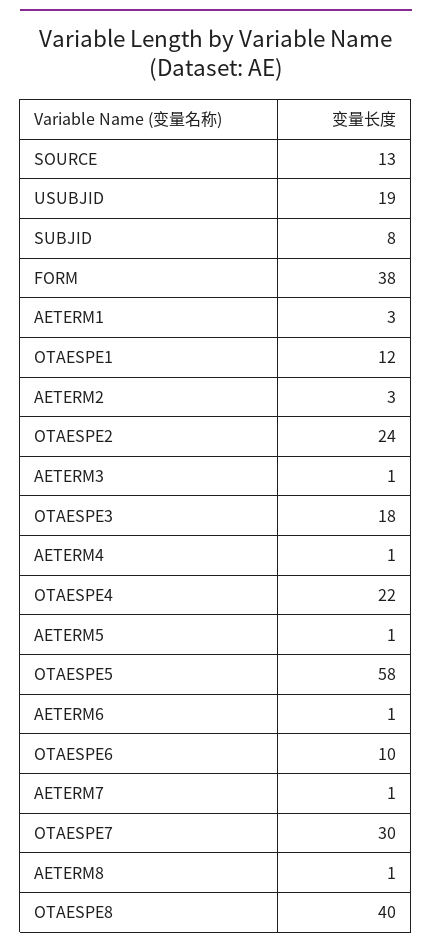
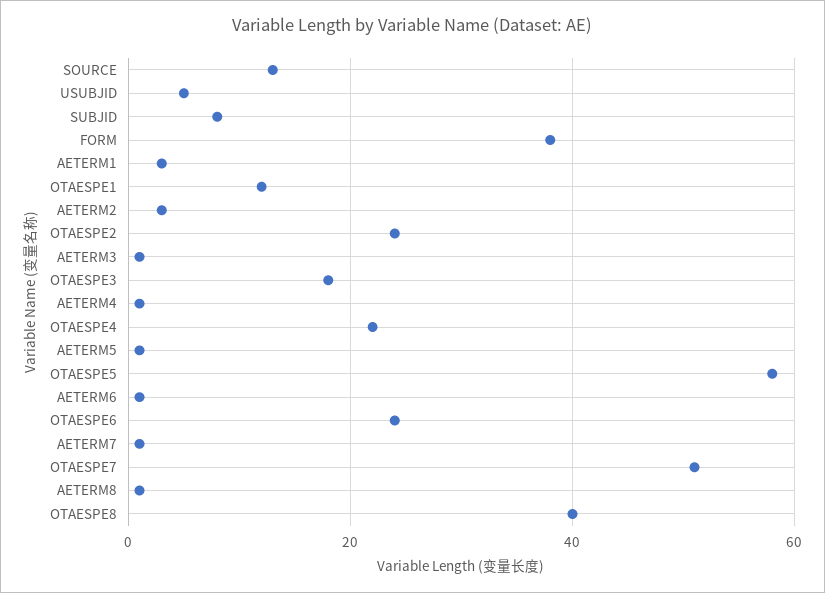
USUBJID: 19 -> 5
OTAESPE6: 10 -> 25
OTAESPE7: 30 -> 50

